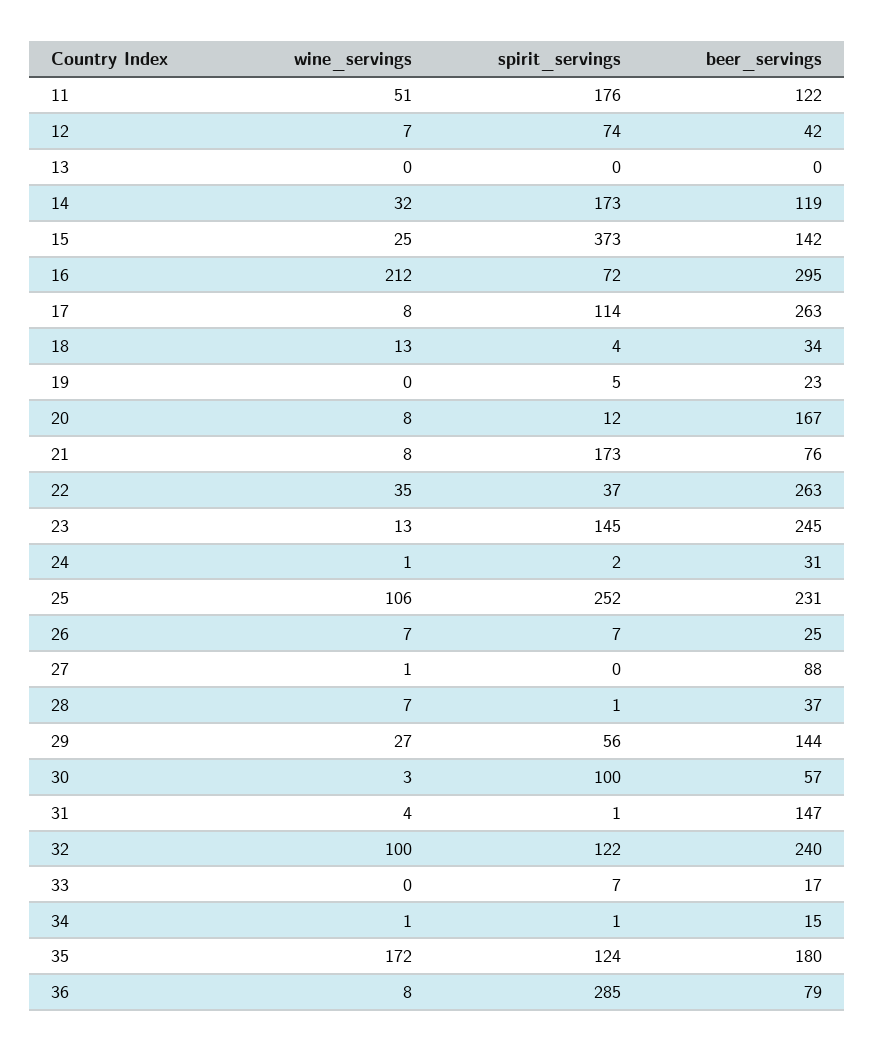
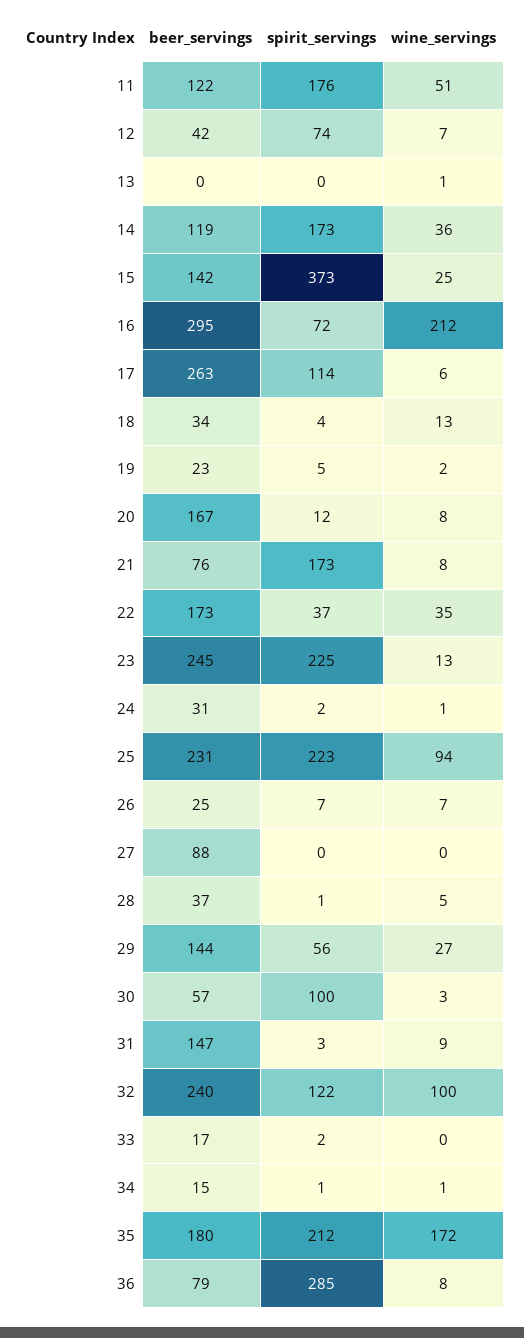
wine_servings, 13: 0 -> 1
wine_servings, 14: 32 -> 36
wine_servings, 17: 8 -> 6
wine_servings, 19: 0 -> 2
beer_servings, 22: 263 -> 173
spirit_servings, 23: 145 -> 225
wine_servings, 25: 106 -> 94
spirit_servings, 25: 252 -> 223
wine_servings, 27: 1 -> 0
wine_servings, 28: 7 -> 5
wine_servings, 31: 4 -> 9
spirit_servings, 31: 1 -> 3
spirit_servings, 33: 7 -> 2
spirit_servings, 35: 124 -> 212

